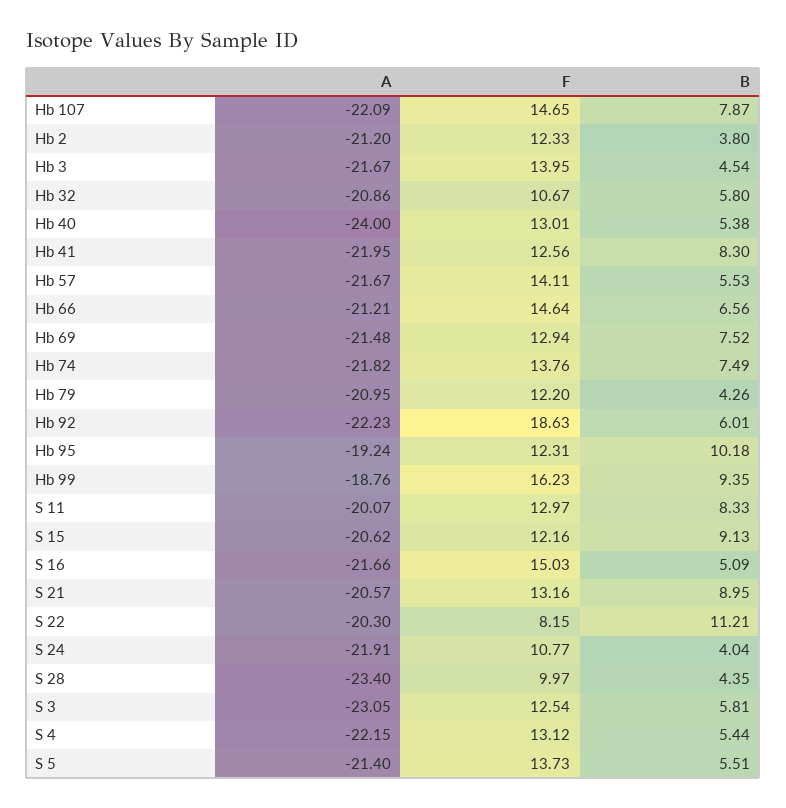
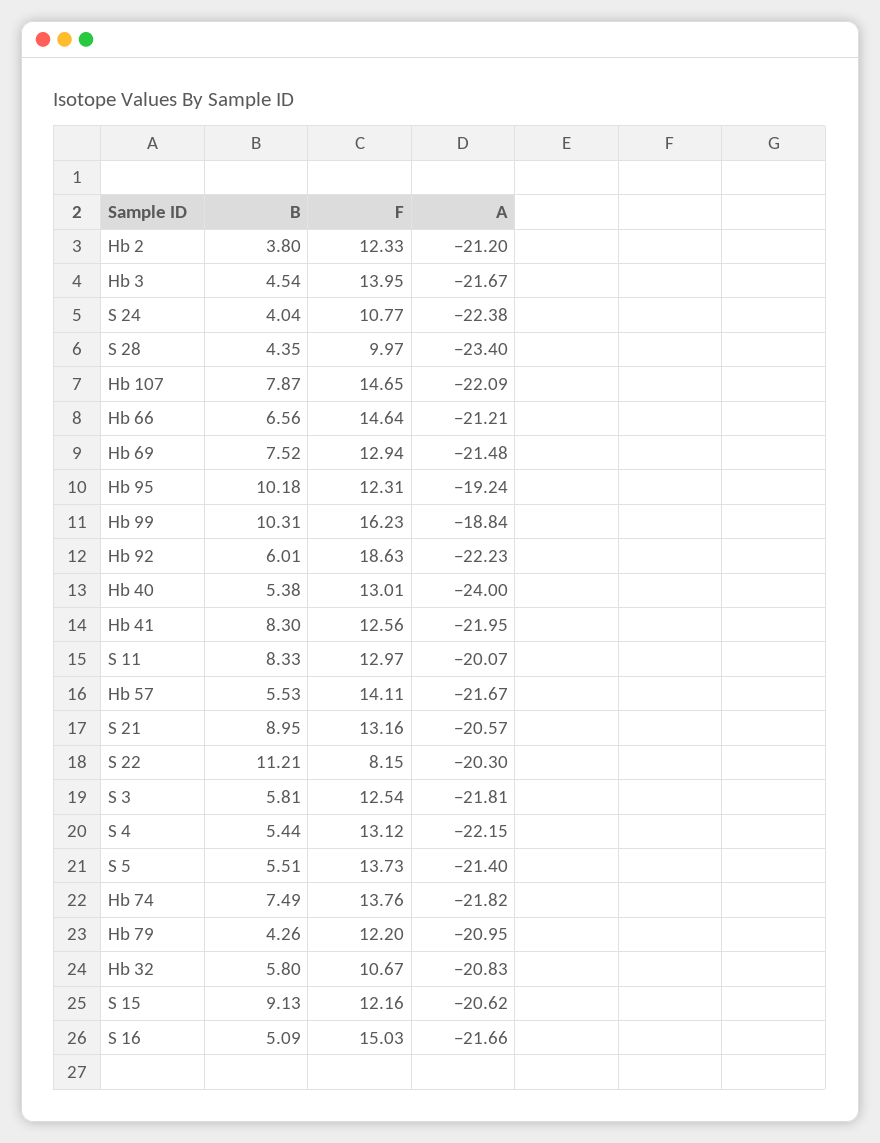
A, Hb 32: -20.86 -> -20.83
A, Hb 99: -18.76 -> -18.84
B, Hb 99: 9.35 -> 10.31
A, S 24: -21.91 -> -22.38
A, S 3: -23.05 -> -21.81

